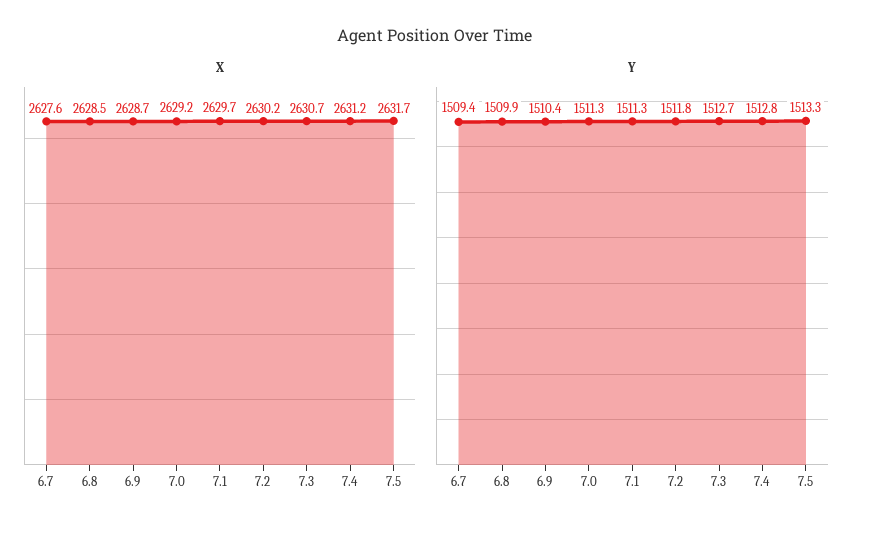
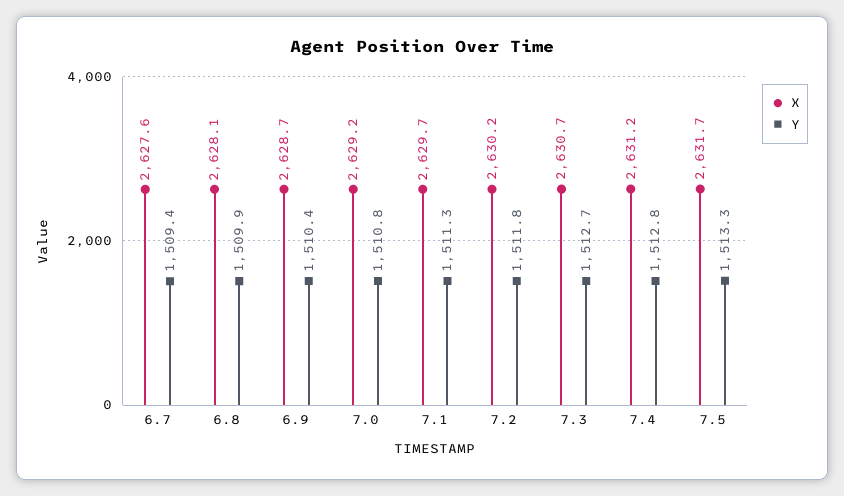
X, 6.8: 2628.5 -> 2628.1
Y, 7.0: 1511.3 -> 1510.8

